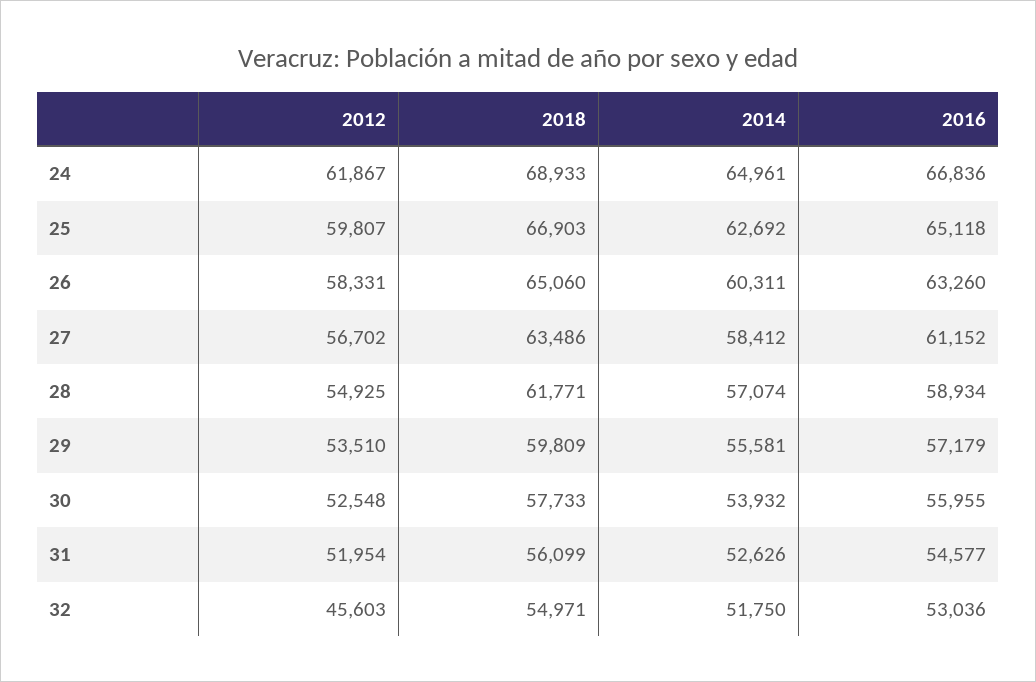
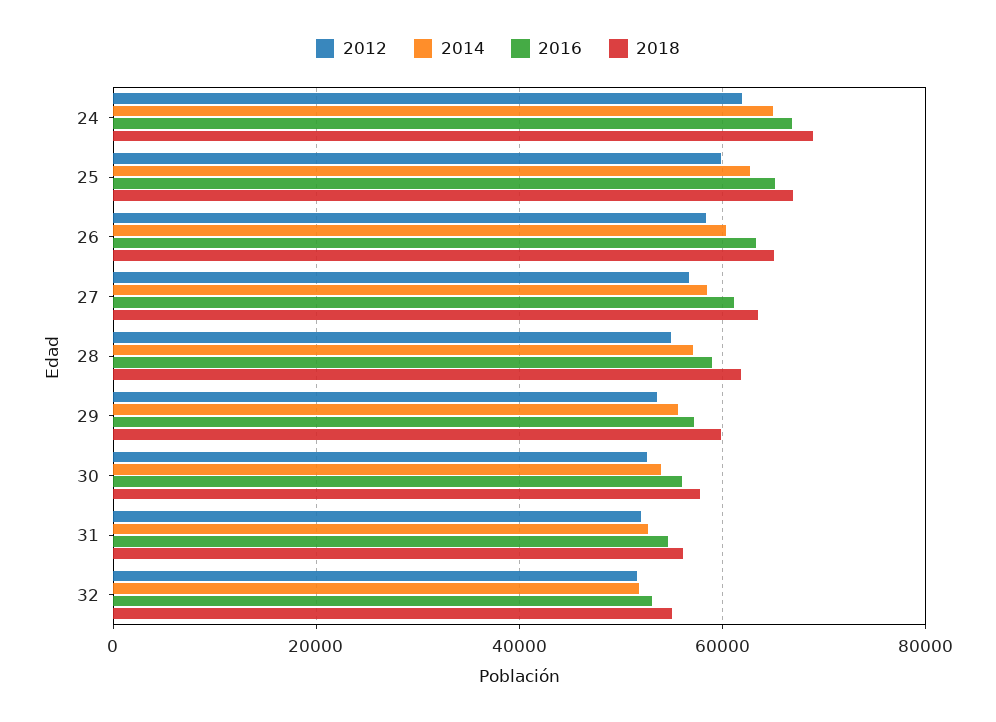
2012, 32: 45603 -> 52000

